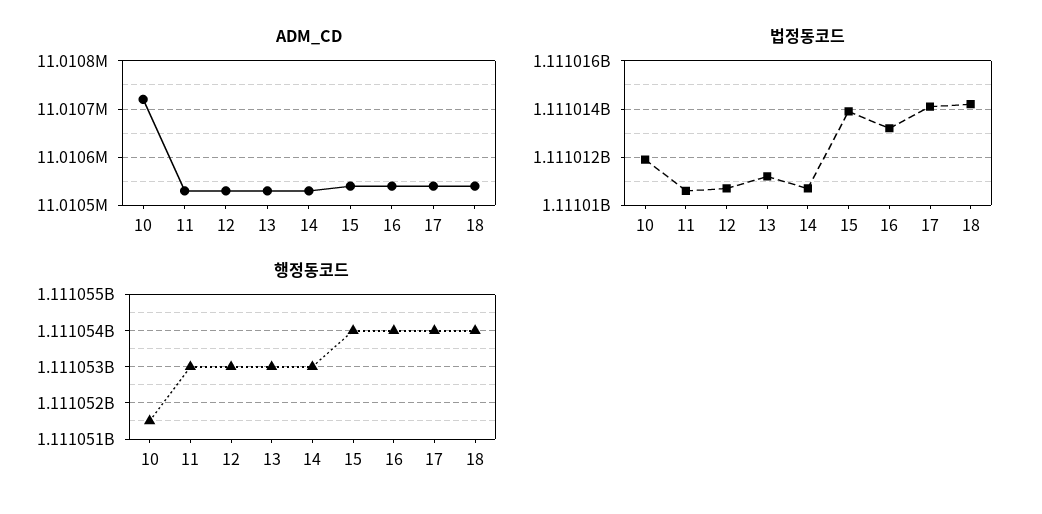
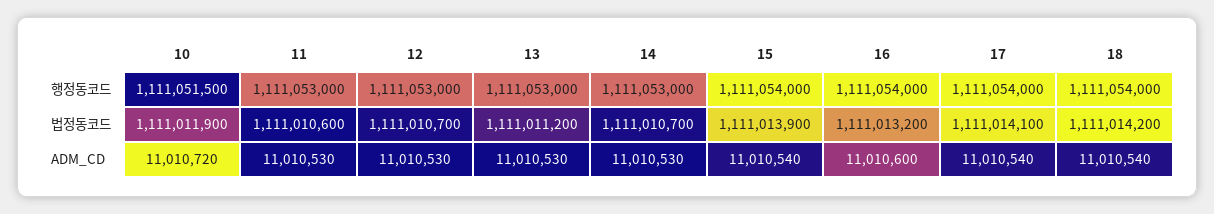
ADM_CD, 16: 11010540 -> 11010600

